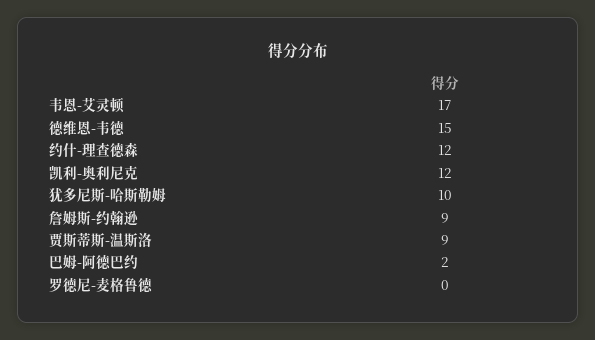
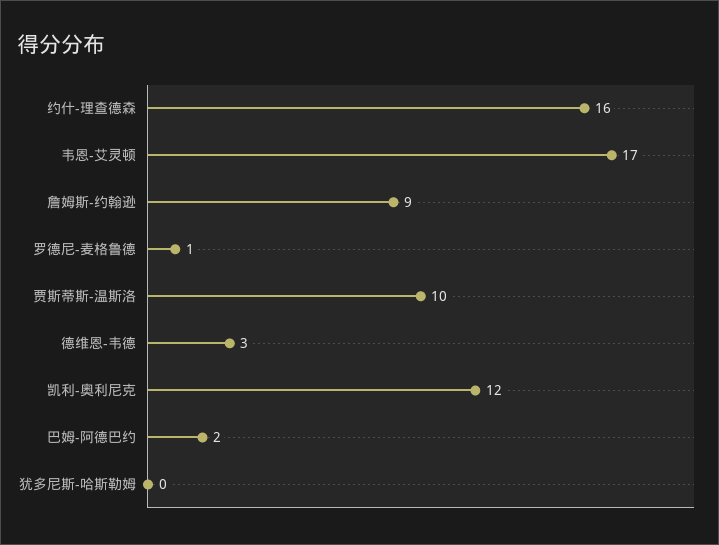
德维恩-韦德: 15 -> 3
约什-理查德森: 12 -> 16
犹多尼斯-哈斯勒姆: 10 -> 0
贾斯蒂斯-温斯洛: 9 -> 10
罗德尼-麦格鲁德: 0 -> 1

